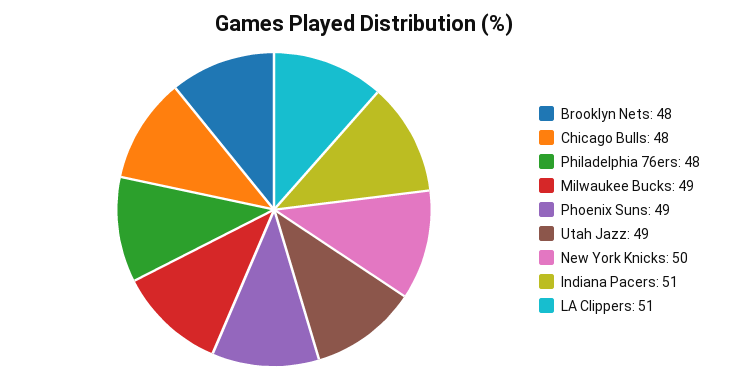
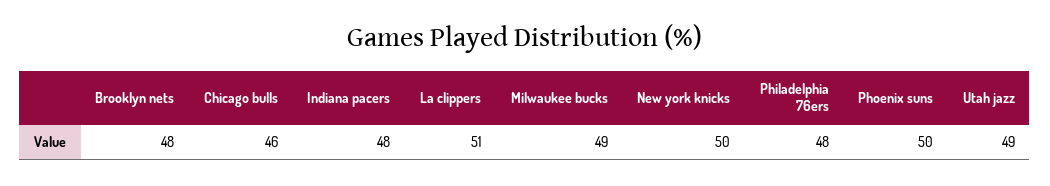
Chicago Bulls: 48 -> 46
Phoenix Suns: 49 -> 50
Indiana Pacers: 51 -> 48

